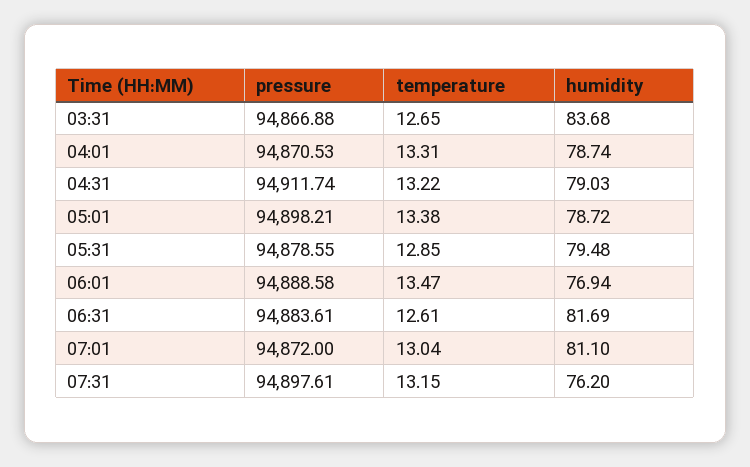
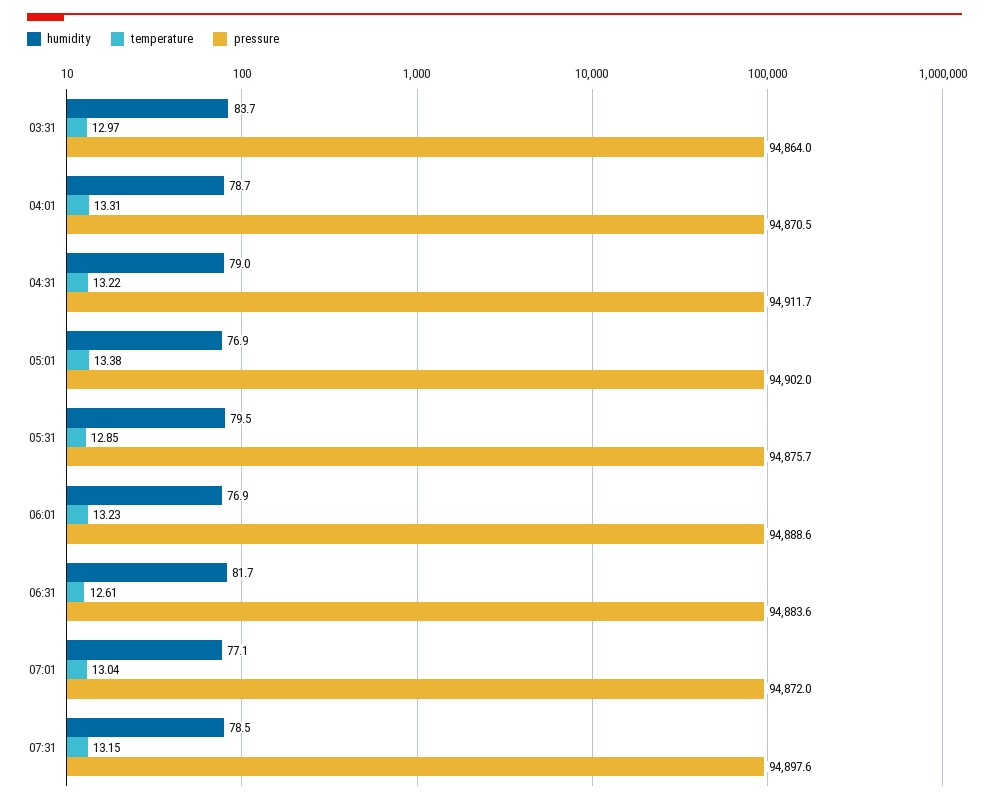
pressure, 03:31: 94866.88 -> 94864
temperature, 03:31: 12.65 -> 12.97
pressure, 05:01: 94898.21 -> 94902
humidity, 05:01: 78.72 -> 76.9
pressure, 05:31: 94878.55 -> 94875.7
temperature, 06:01: 13.47 -> 13.23
humidity, 07:01: 81.1 -> 77.1
humidity, 07:31: 76.2 -> 78.5

